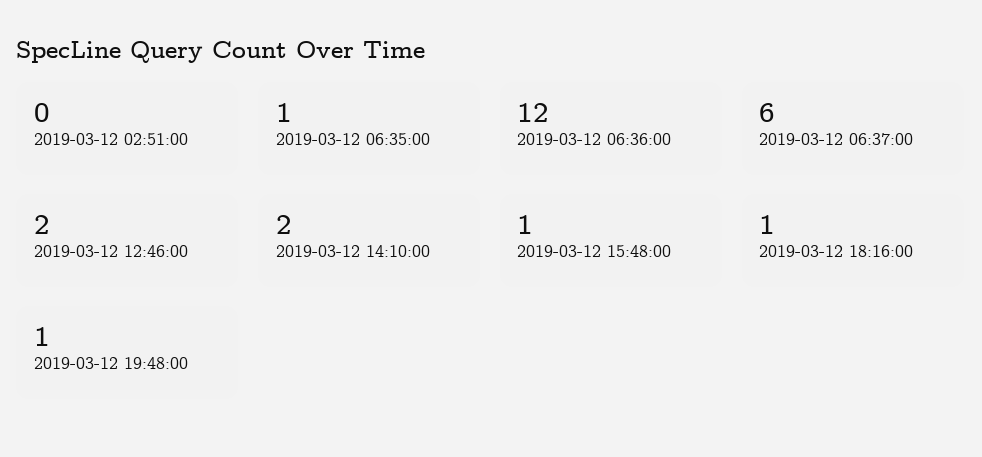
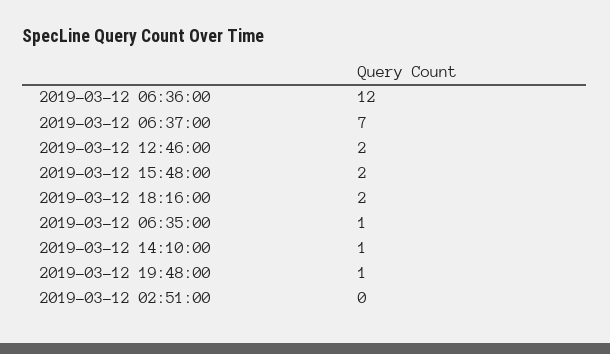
2019-03-12 06:37:00: 6 -> 7
2019-03-12 14:10:00: 2 -> 1
2019-03-12 15:48:00: 1 -> 2
2019-03-12 18:16:00: 1 -> 2

